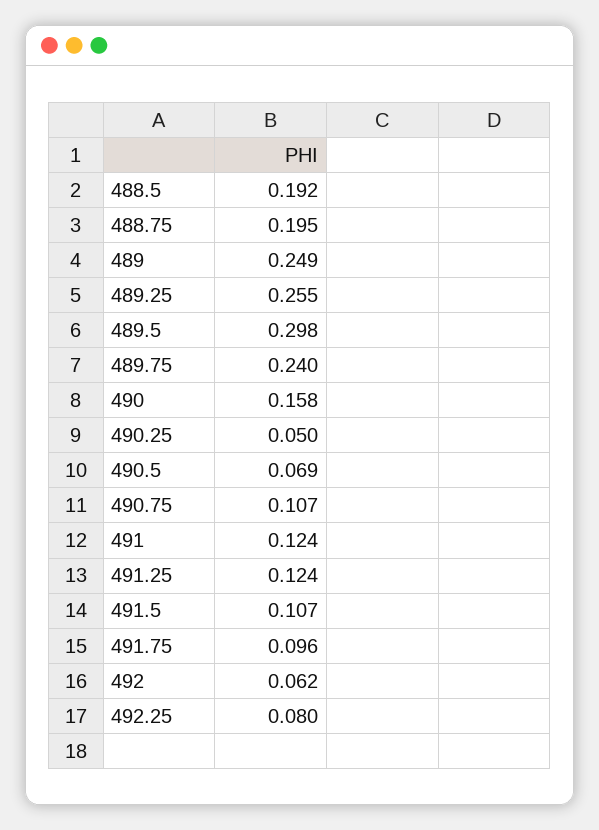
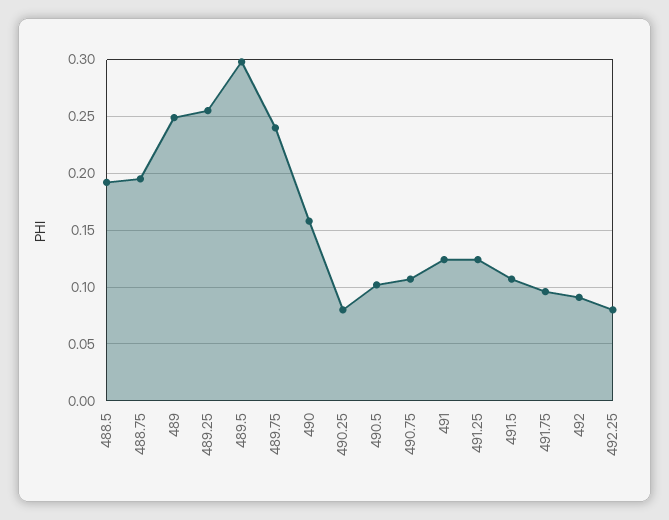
490.25: 0.05 -> 0.08
490.5: 0.069 -> 0.1
492: 0.062 -> 0.09

